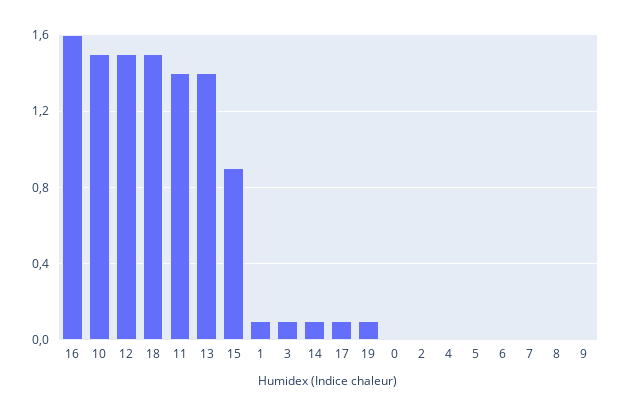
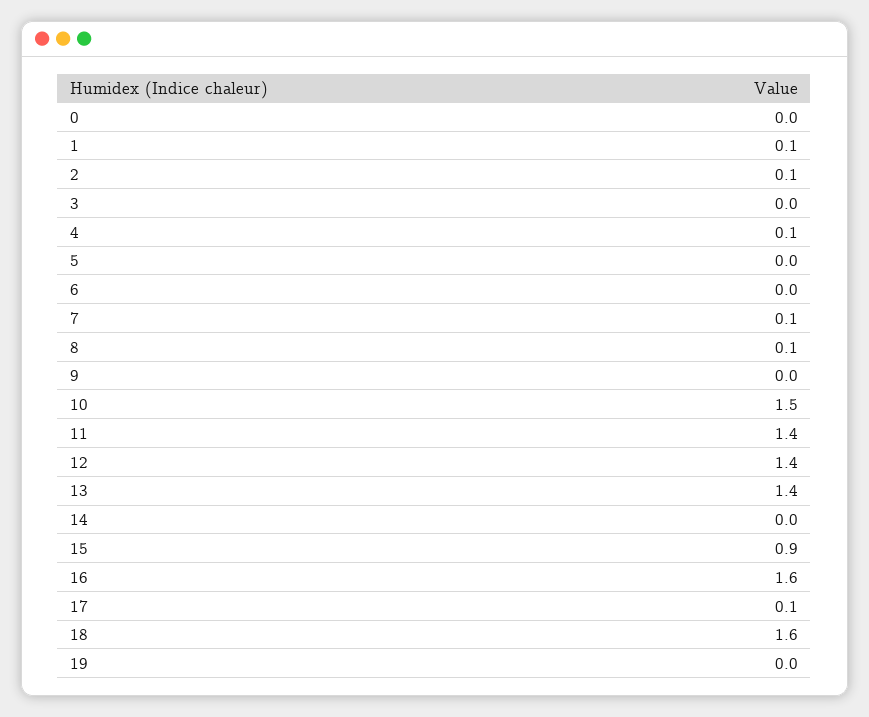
12: 1.5 -> 1.4
18: 1.5 -> 1.6
3: 0.1 -> 0
14: 0.1 -> 0
19: 0.1 -> 0
2: 0 -> 0.1
4: 0 -> 0.1
7: 0 -> 0.1
8: 0 -> 0.1

